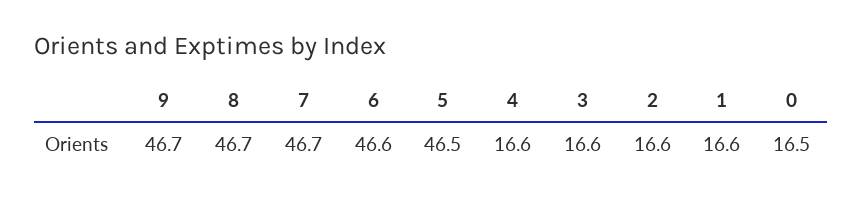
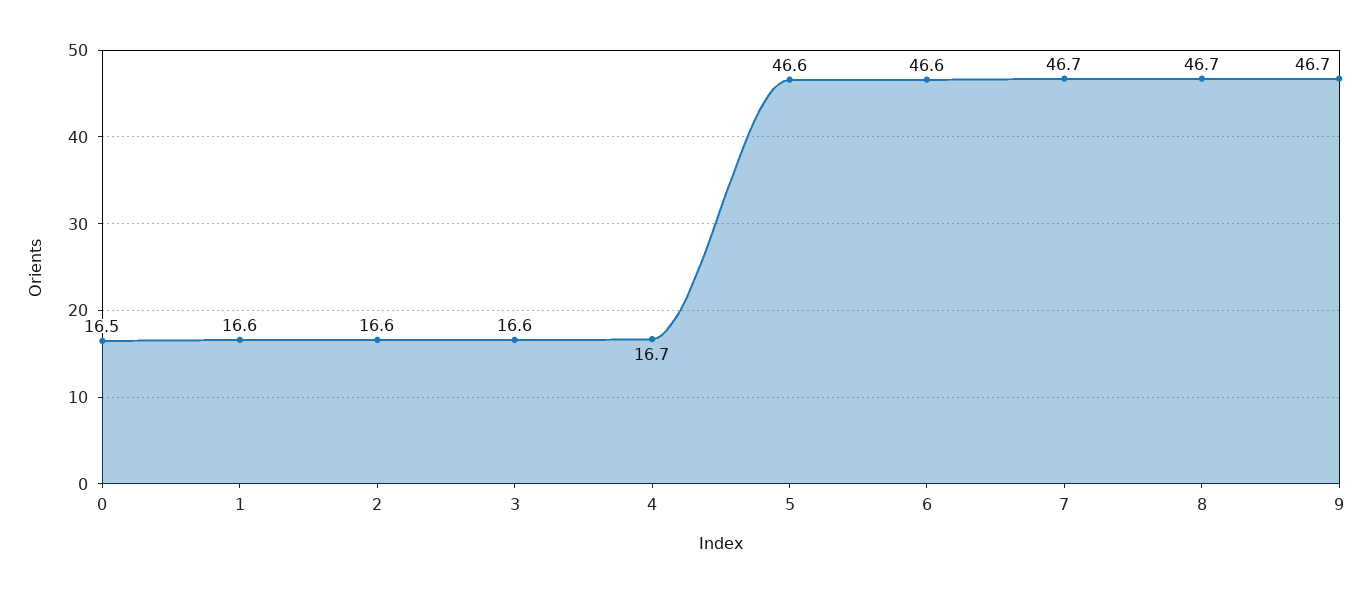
5: 46.5 -> 46.6
4: 16.6 -> 16.7

